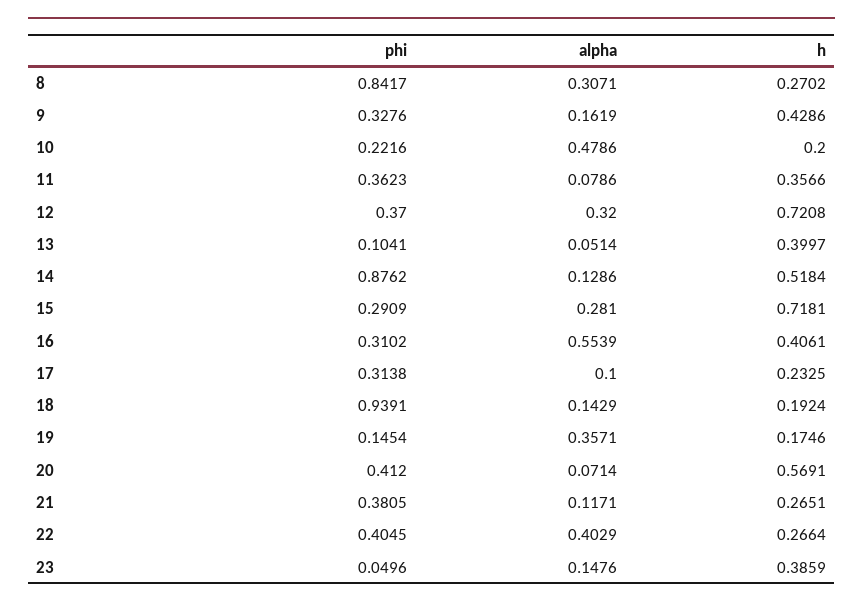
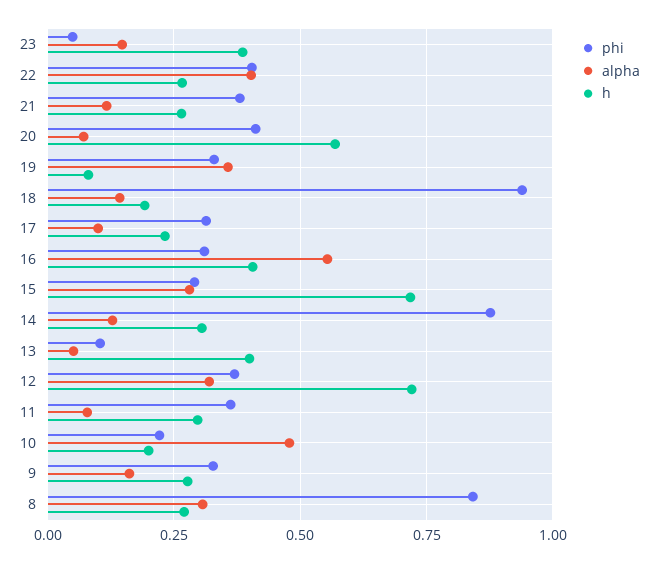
h, 9: 0.4286 -> 0.275
h, 11: 0.3566 -> 0.3
h, 14: 0.5184 -> 0.3
phi, 19: 0.1454 -> 0.325
h, 19: 0.1746 -> 0.075

